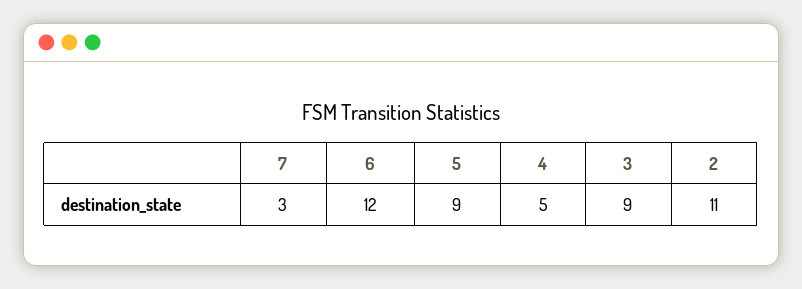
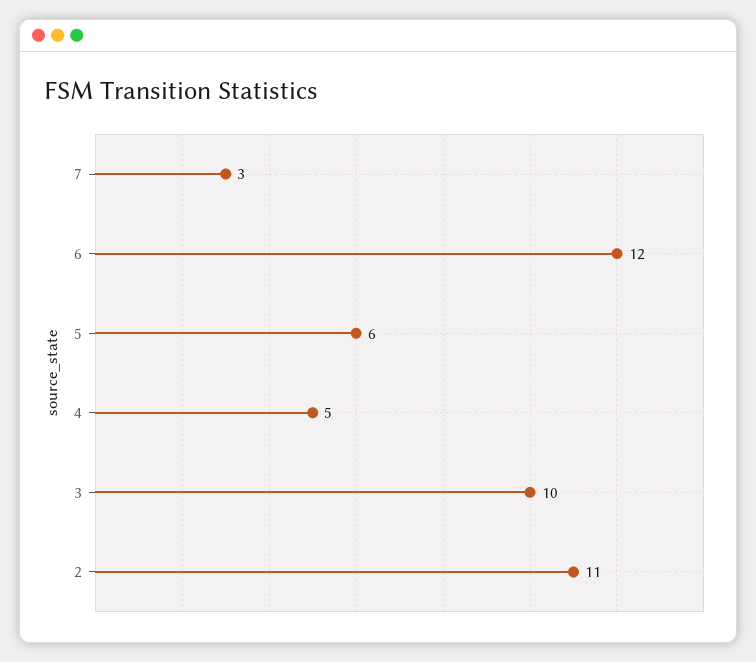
5: 9 -> 6
3: 9 -> 10

